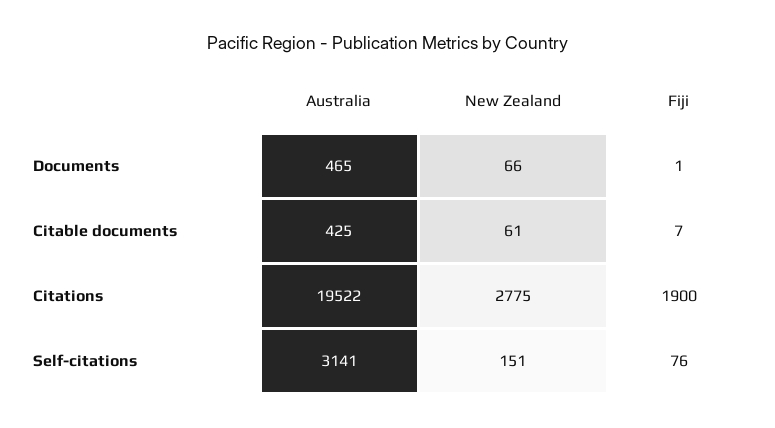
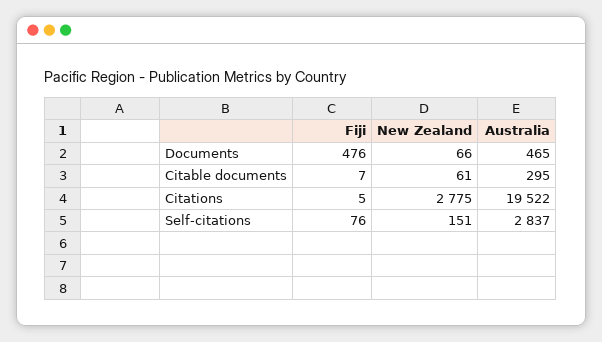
Fiji, Documents: 1 -> 476
Australia, Citable documents: 425 -> 295
Fiji, Citations: 1900 -> 5
Australia, Self-citations: 3141 -> 2837

